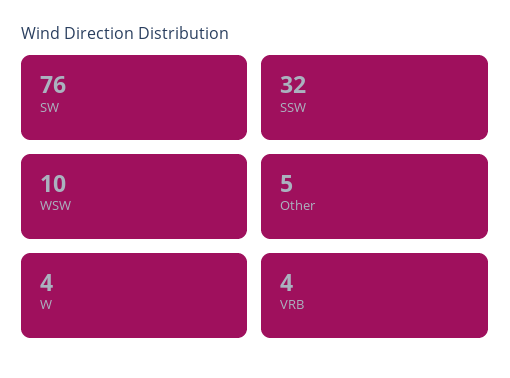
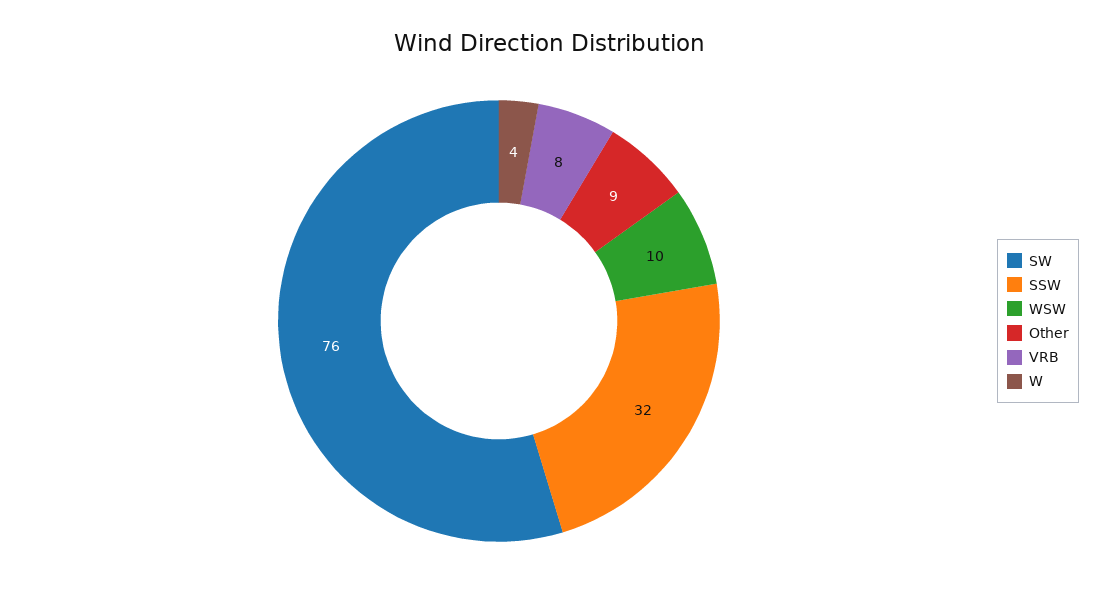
Other: 5 -> 9
VRB: 4 -> 8

